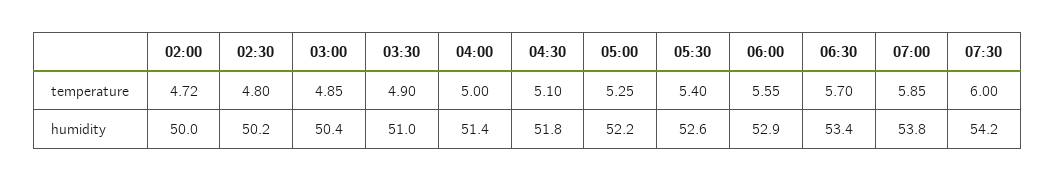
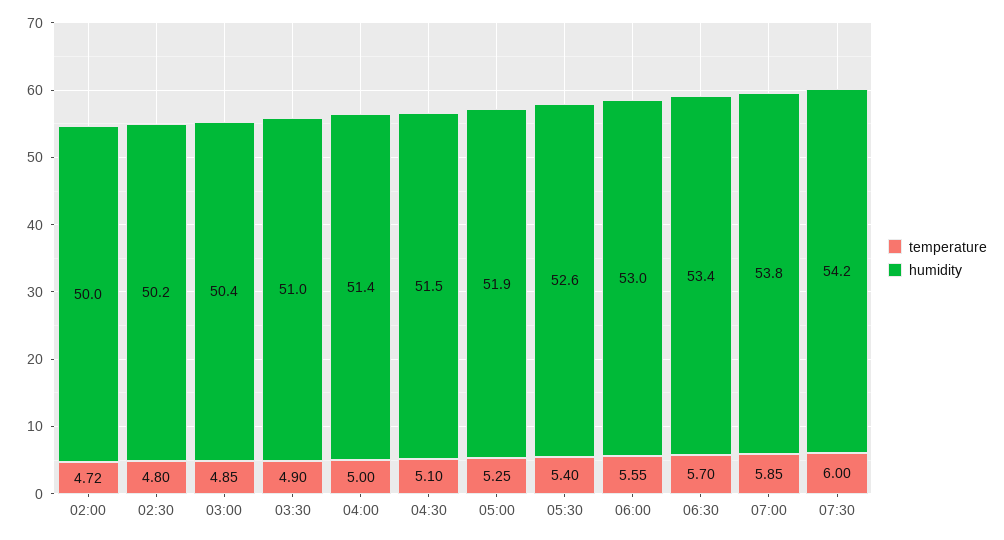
humidity, 04:30: 51.8 -> 51.5
humidity, 05:00: 52.2 -> 51.9
humidity, 06:00: 52.9 -> 53

